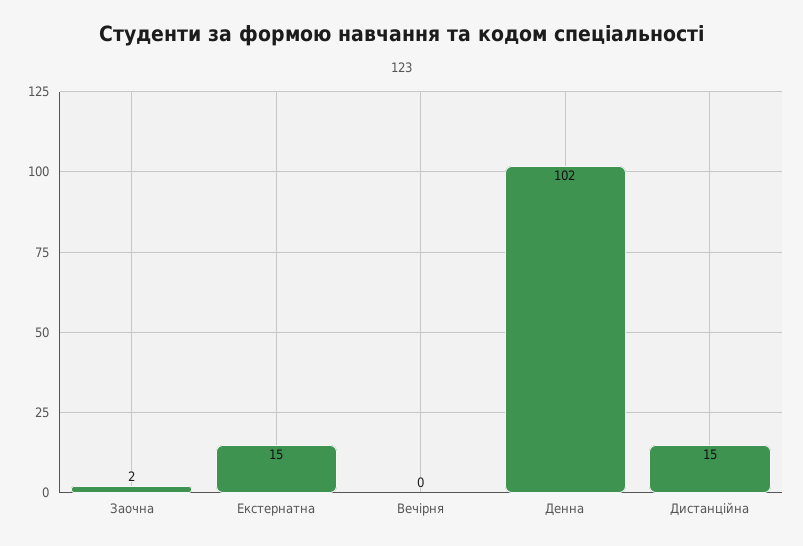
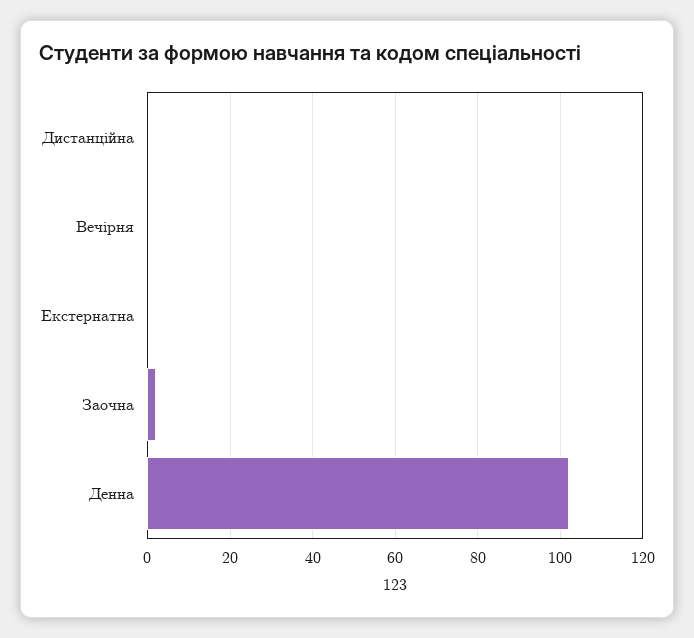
Екстернатна: 15 -> 0
Дистанційна: 15 -> 0

